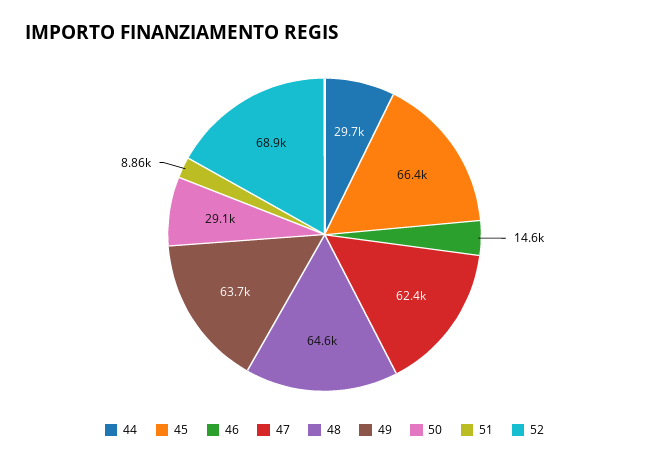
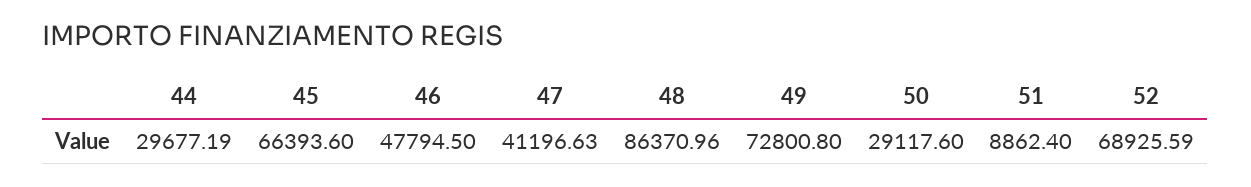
46: 14600 -> 47794.5
47: 62400 -> 41196.63
48: 64600 -> 86370.96
49: 63700 -> 72800.8

